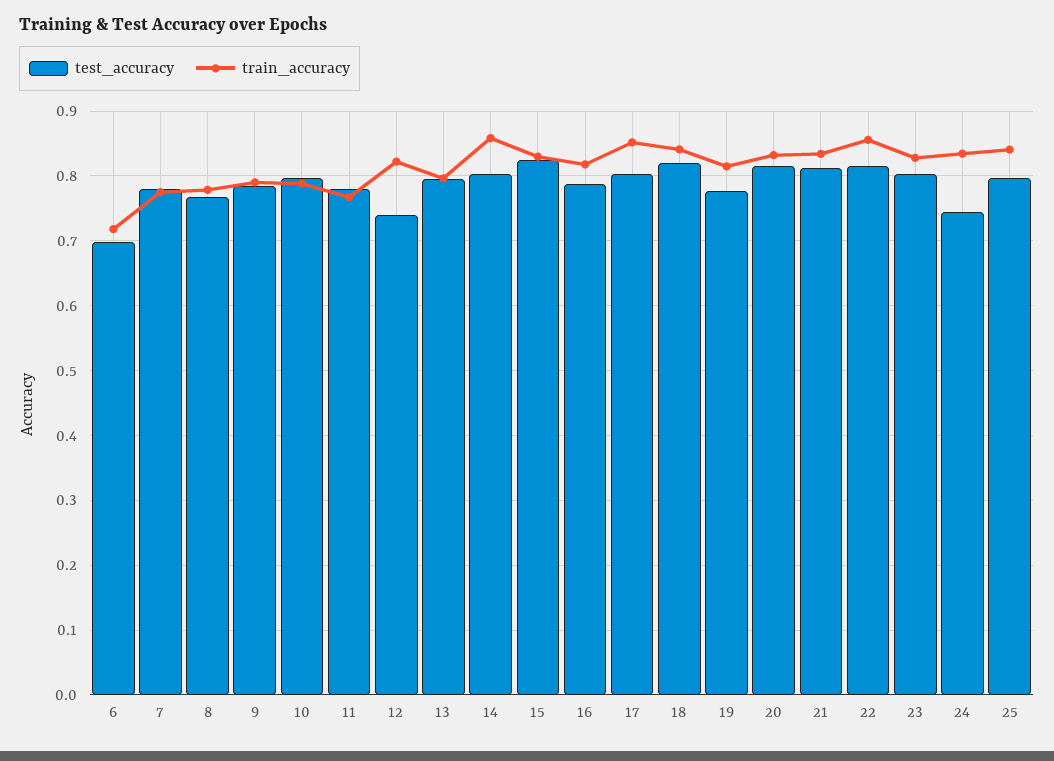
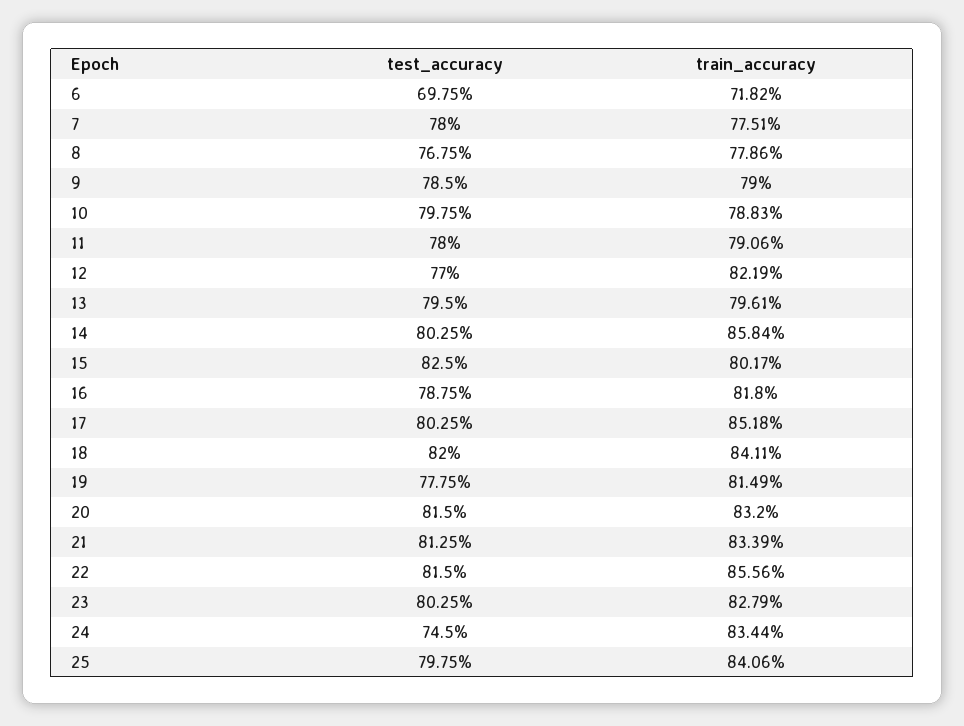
train_accuracy, 11: 0.77 -> 0.7906
test_accuracy, 12: 0.74 -> 0.77
train_accuracy, 15: 0.83 -> 0.8017

